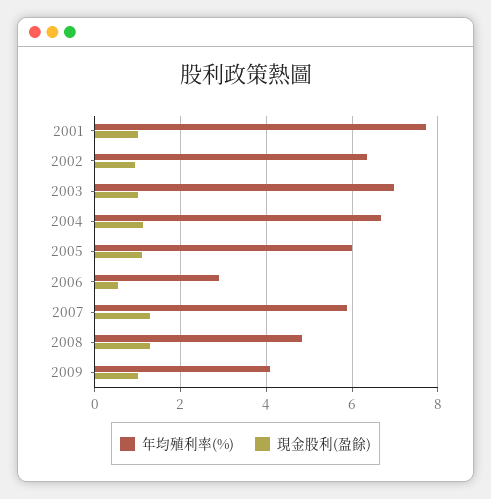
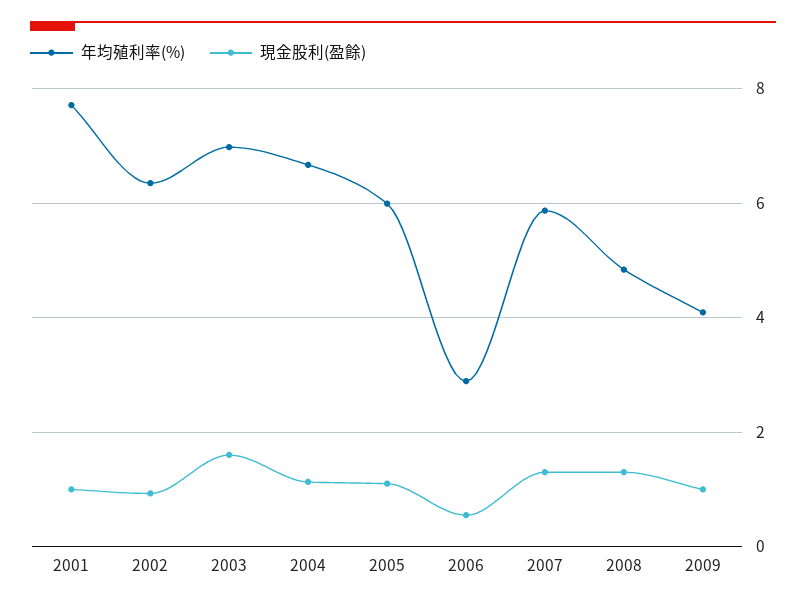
現金股利(盈餘), 2003: 1 -> 1.6

